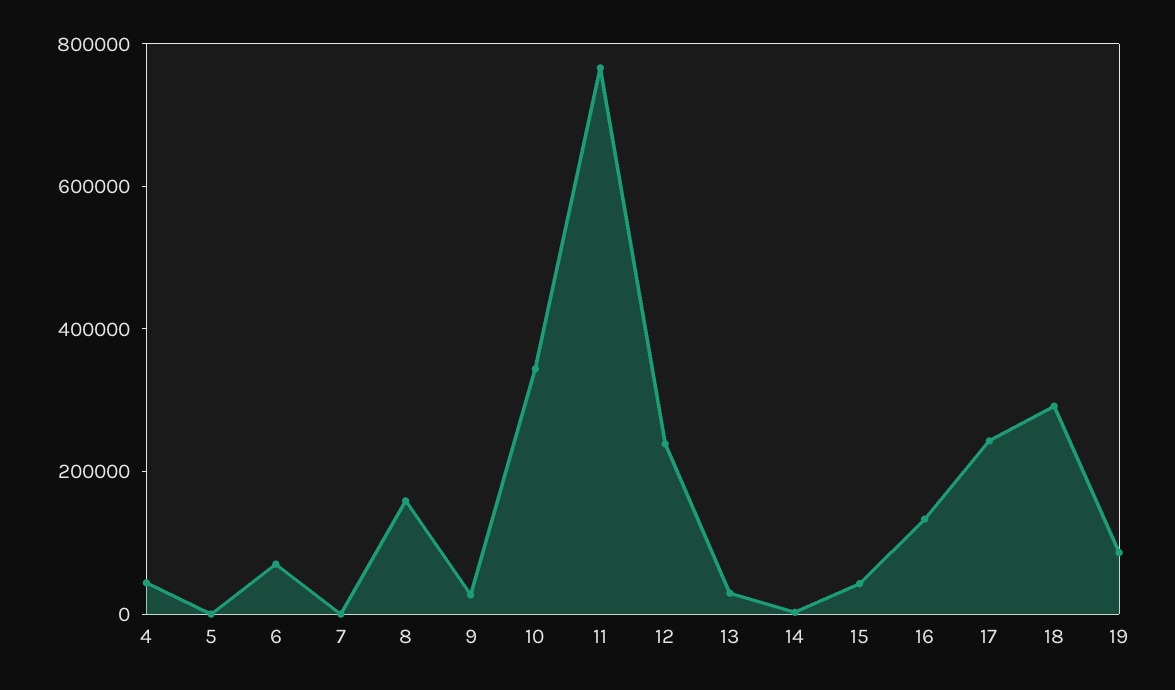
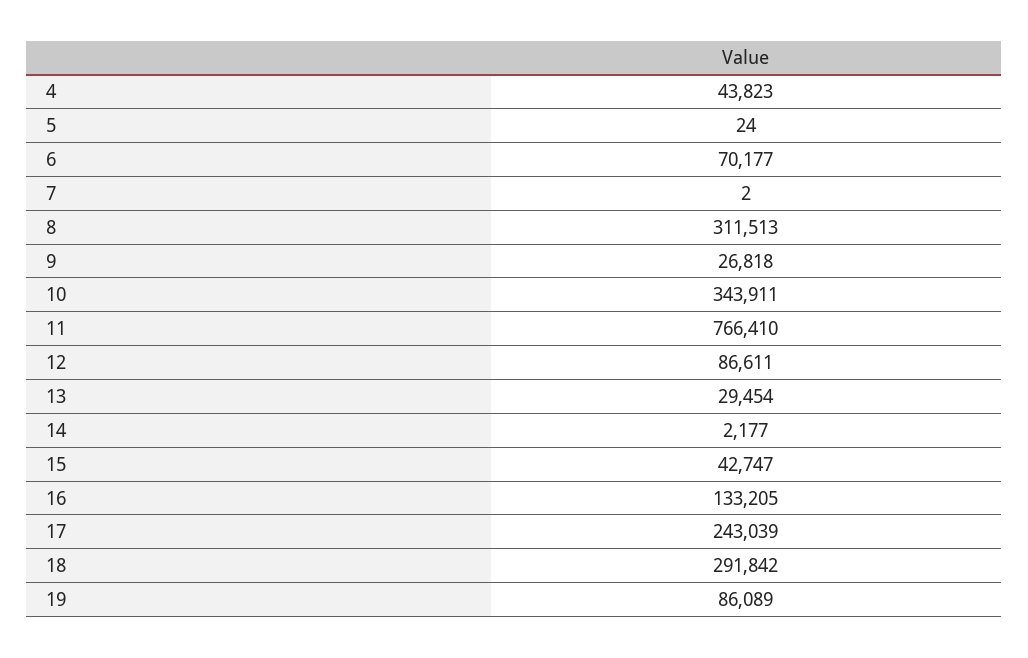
8: 150000 -> 311513
12: 250000 -> 86611

